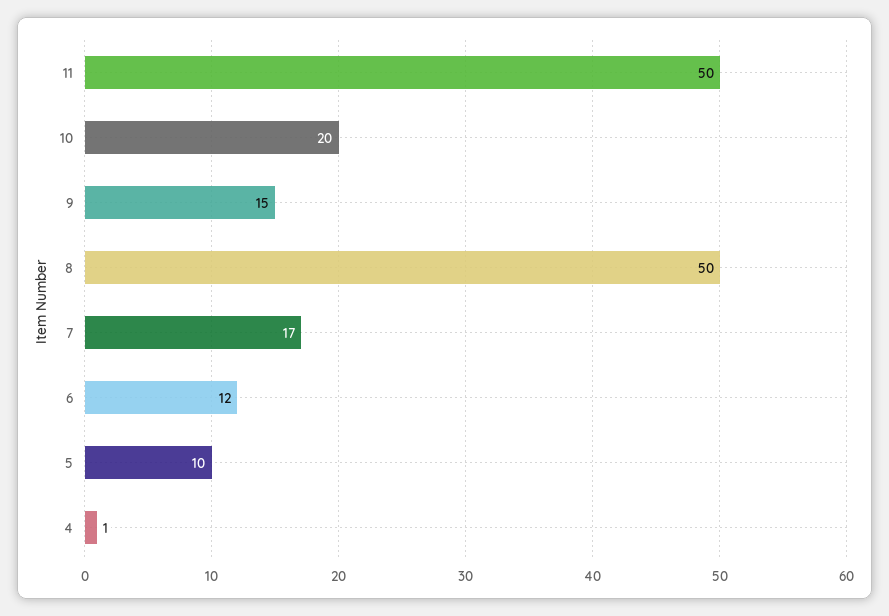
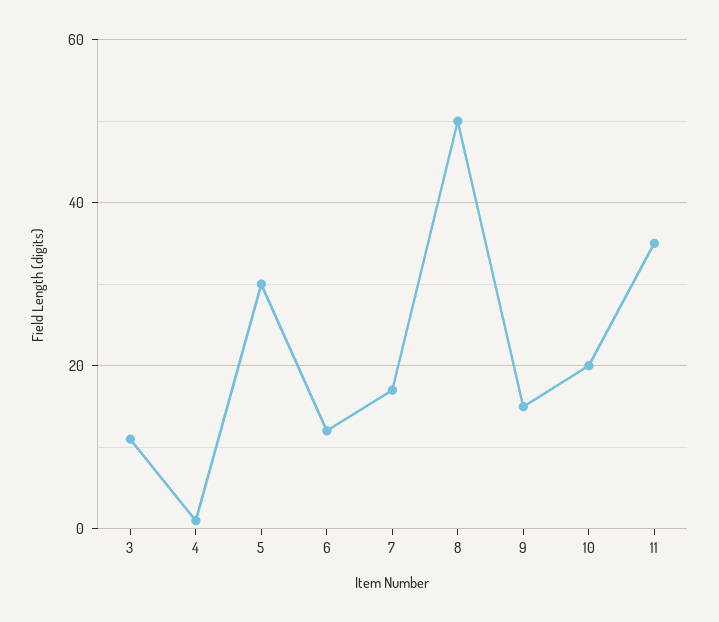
11: 50 -> 35
5: 10 -> 30
3: none -> 10

